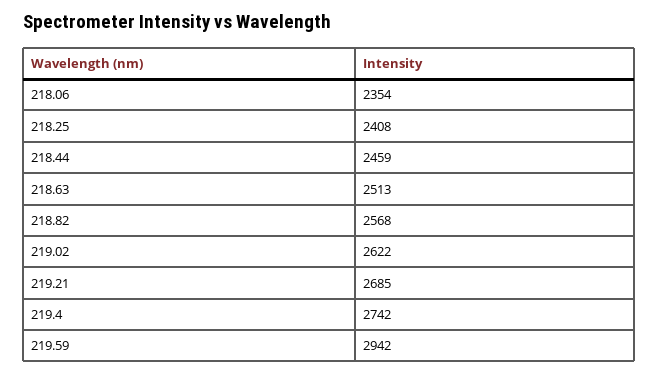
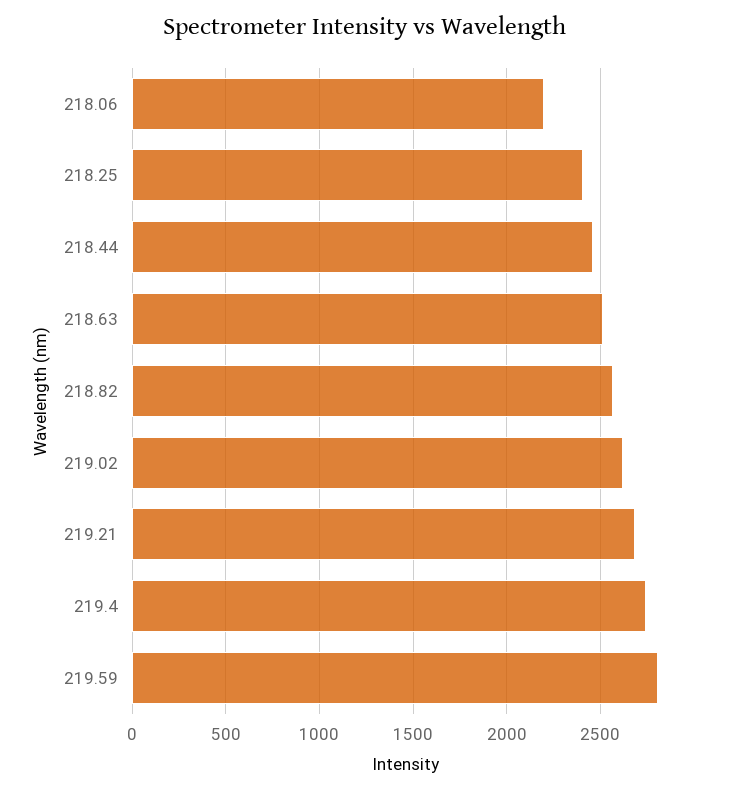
218.06: 2354 -> 2200
219.59: 2942 -> 2800

